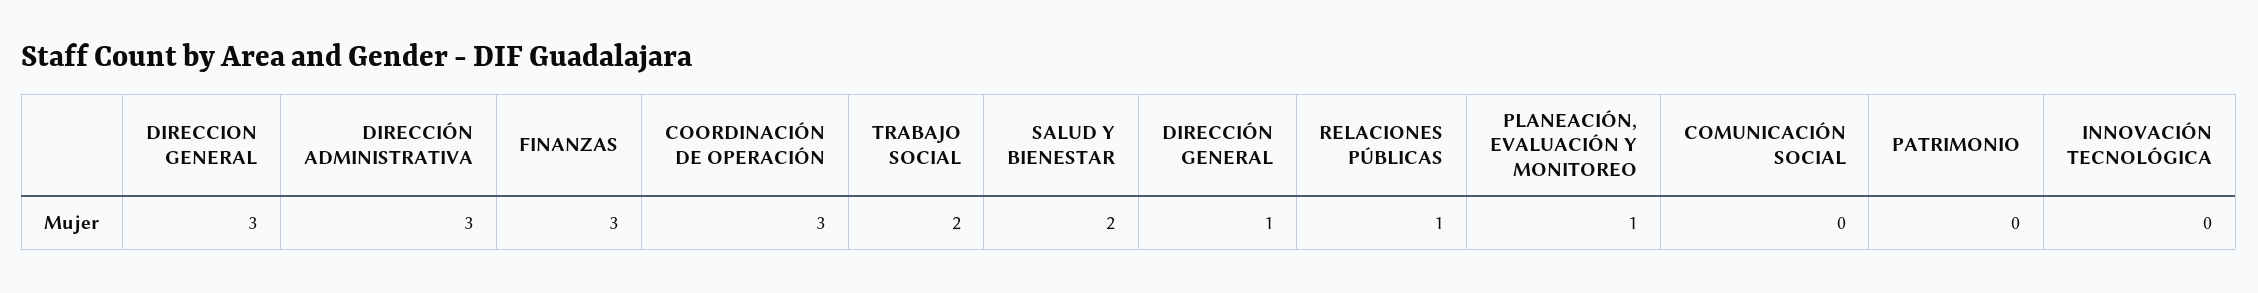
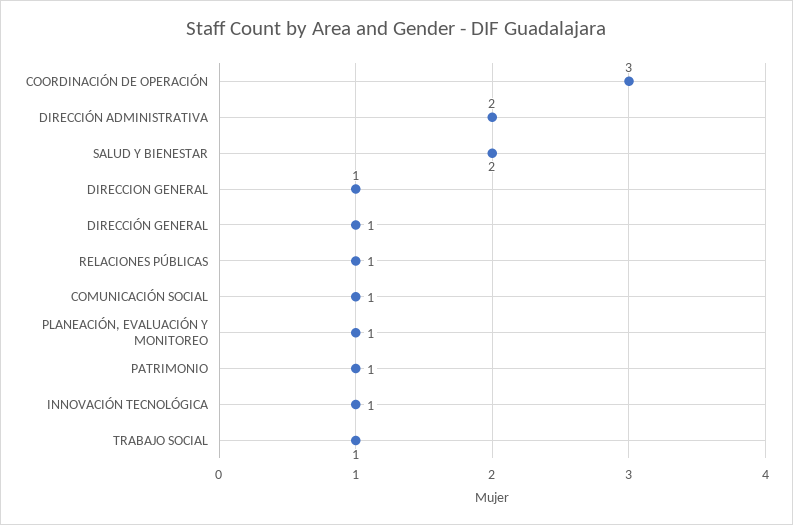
DIRECCION GENERAL: 3 -> 1
DIRECCIÓN ADMINISTRATIVA: 3 -> 2
FINANZAS: 3 -> none
TRABAJO SOCIAL: 2 -> 1
COMUNICACIÓN SOCIAL: 0 -> 1
PATRIMONIO: 0 -> 1
INNOVACIÓN TECNOLÓGICA: 0 -> 1

